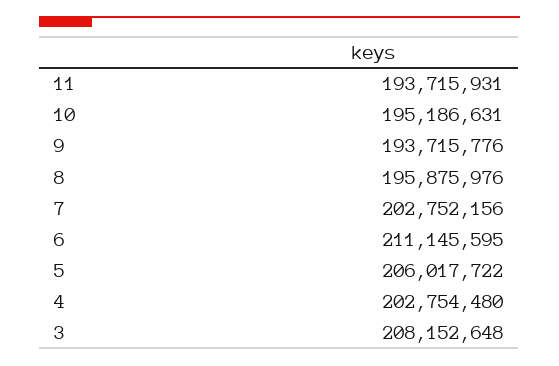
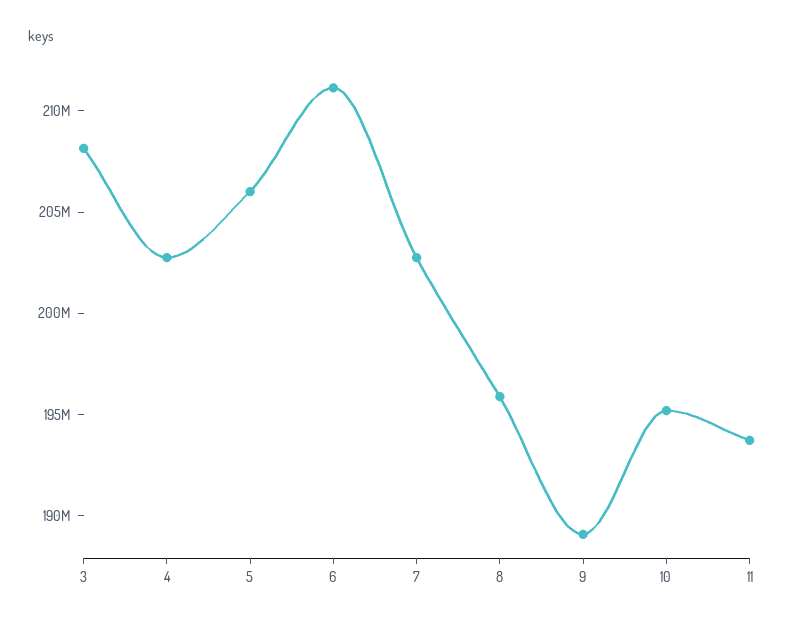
9: 193715776 -> 189000000

